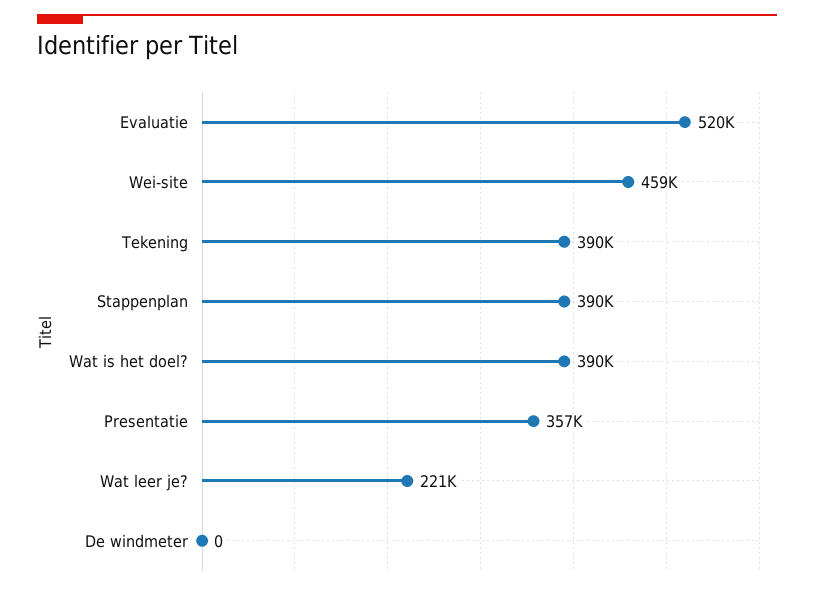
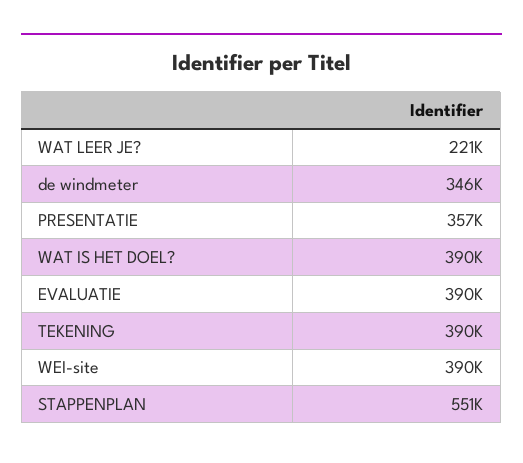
Evaluatie: 520000 -> 390000
Wei-site: 459000 -> 390000
Stappenplan: 390000 -> 551000
De windmeter: 0 -> 346000

